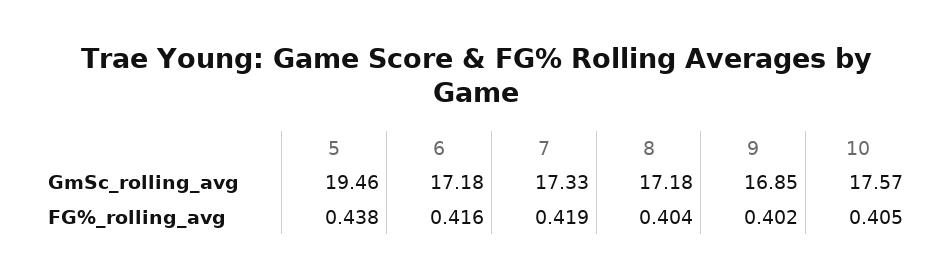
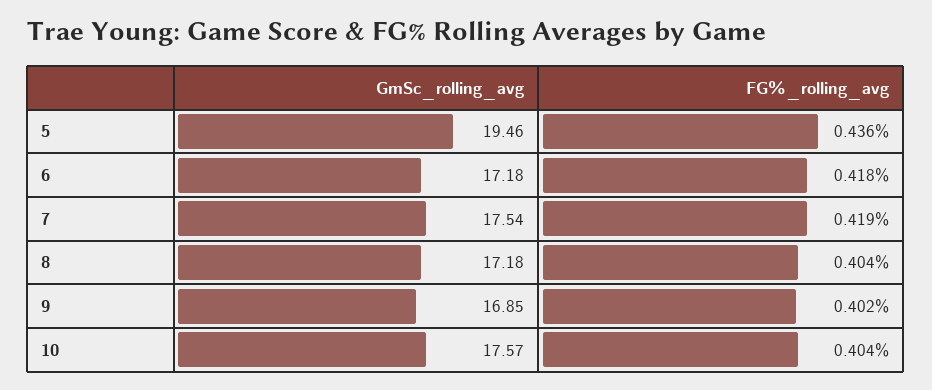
7, GmSc_rolling_avg: 17.33 -> 17.54
5, FG%_rolling_avg: 0.438 -> 0.436
6, FG%_rolling_avg: 0.416 -> 0.418
10, FG%_rolling_avg: 0.405 -> 0.404

